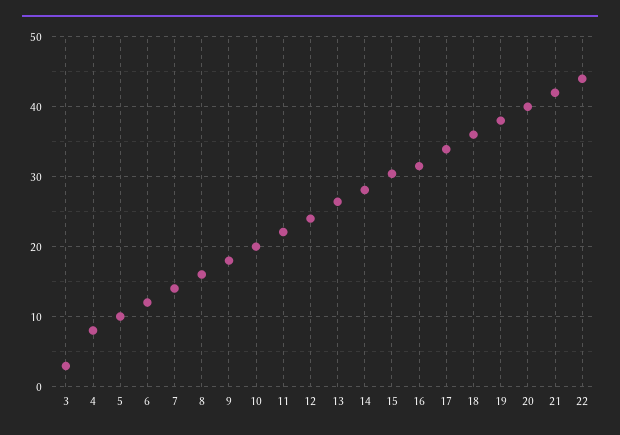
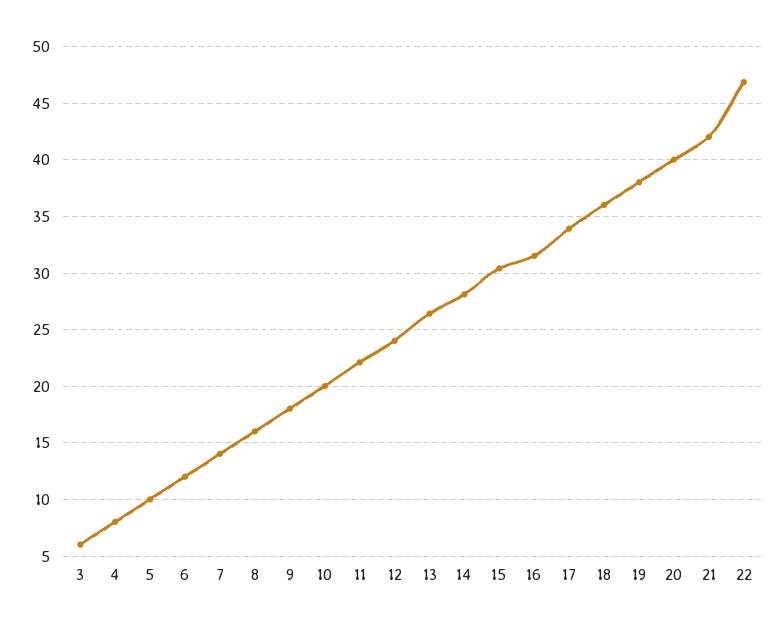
3: 3 -> 6
22: 44 -> 47

